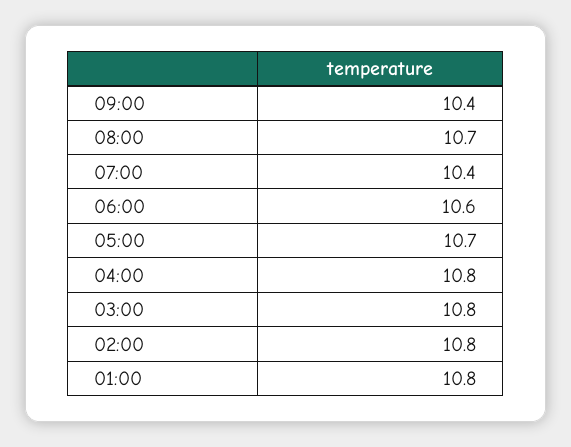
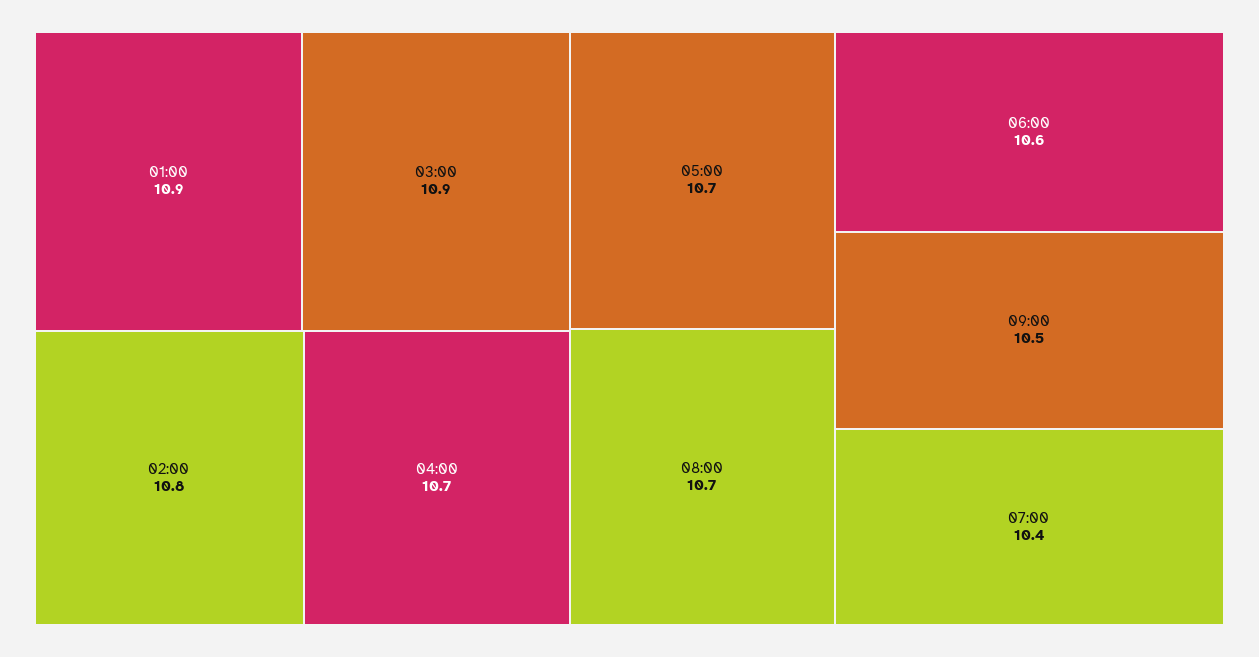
09:00: 10.4 -> 10.5
04:00: 10.8 -> 10.7
03:00: 10.8 -> 10.9
01:00: 10.8 -> 10.9

